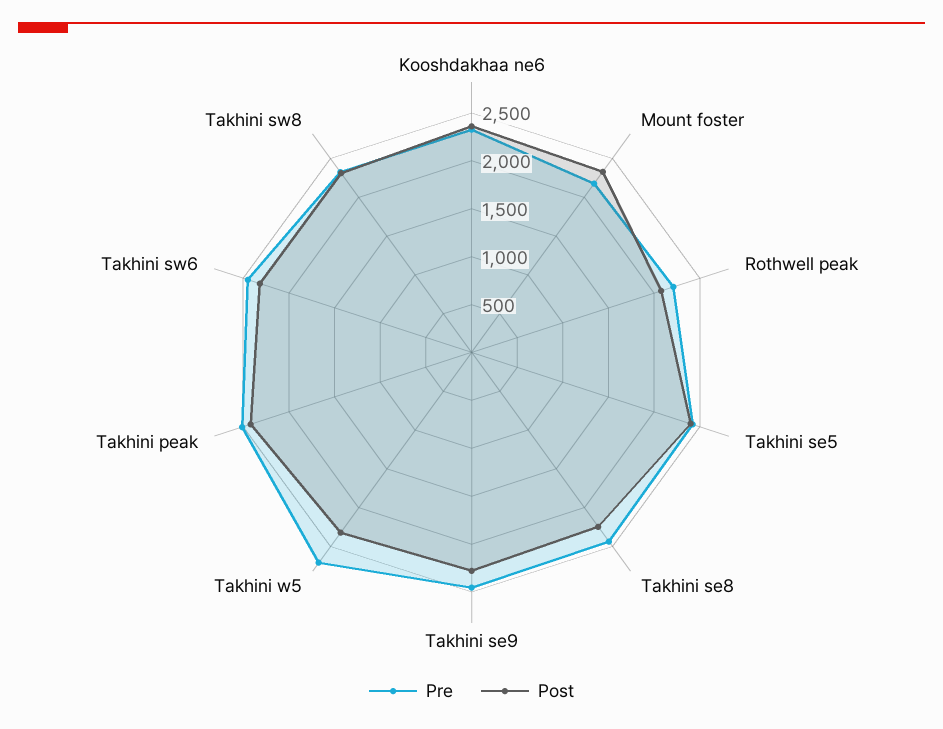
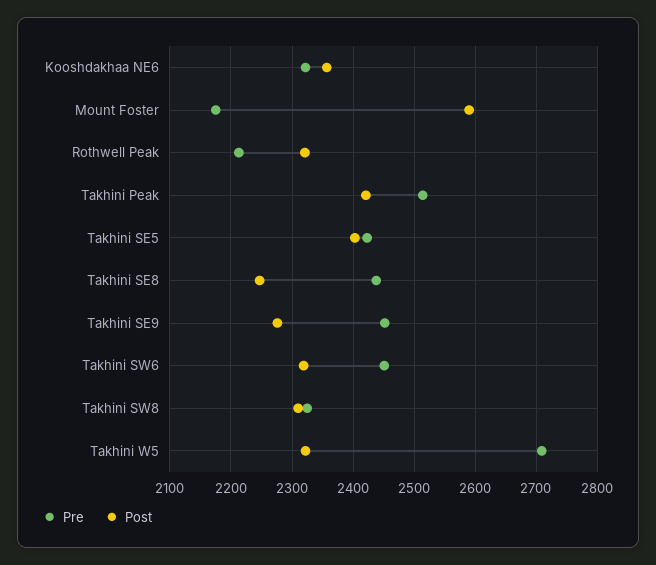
Post, Mount foster: 2300 -> 2590
Post, Rothwell peak: 2100 -> 2320

